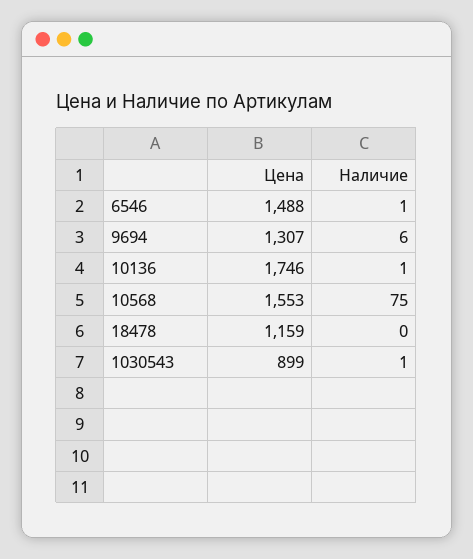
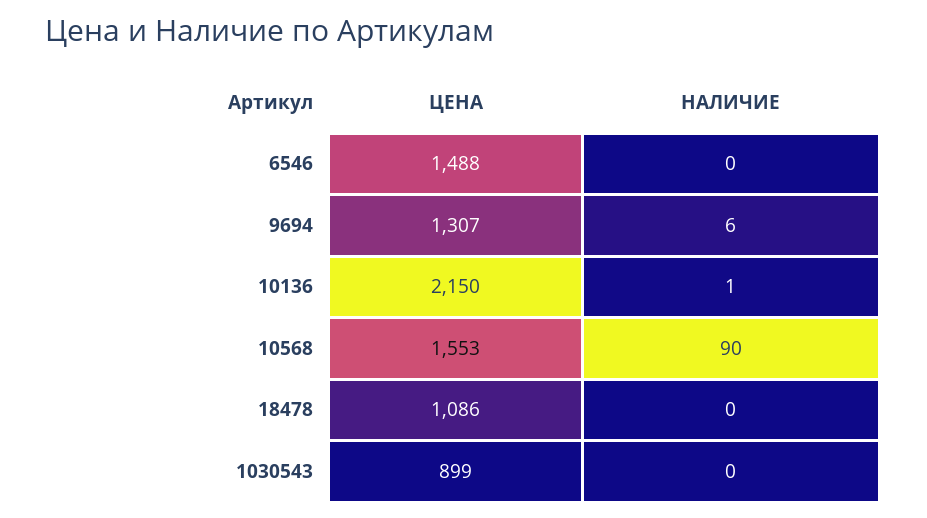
Наличие, 6546: 1 -> 0
Цена, 10136: 1746 -> 2150
Наличие, 10568: 75 -> 90
Цена, 18478: 1159 -> 1086
Наличие, 1030543: 1 -> 0

